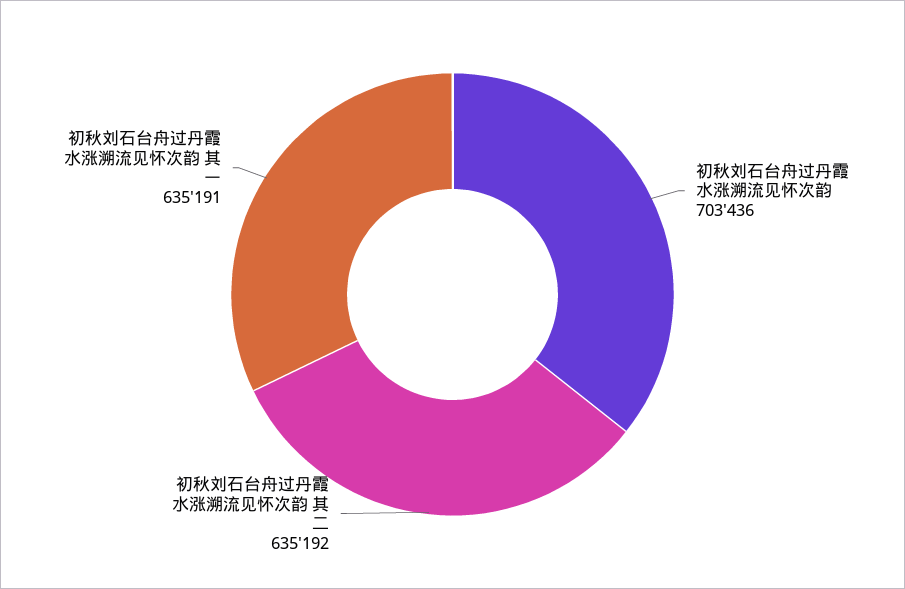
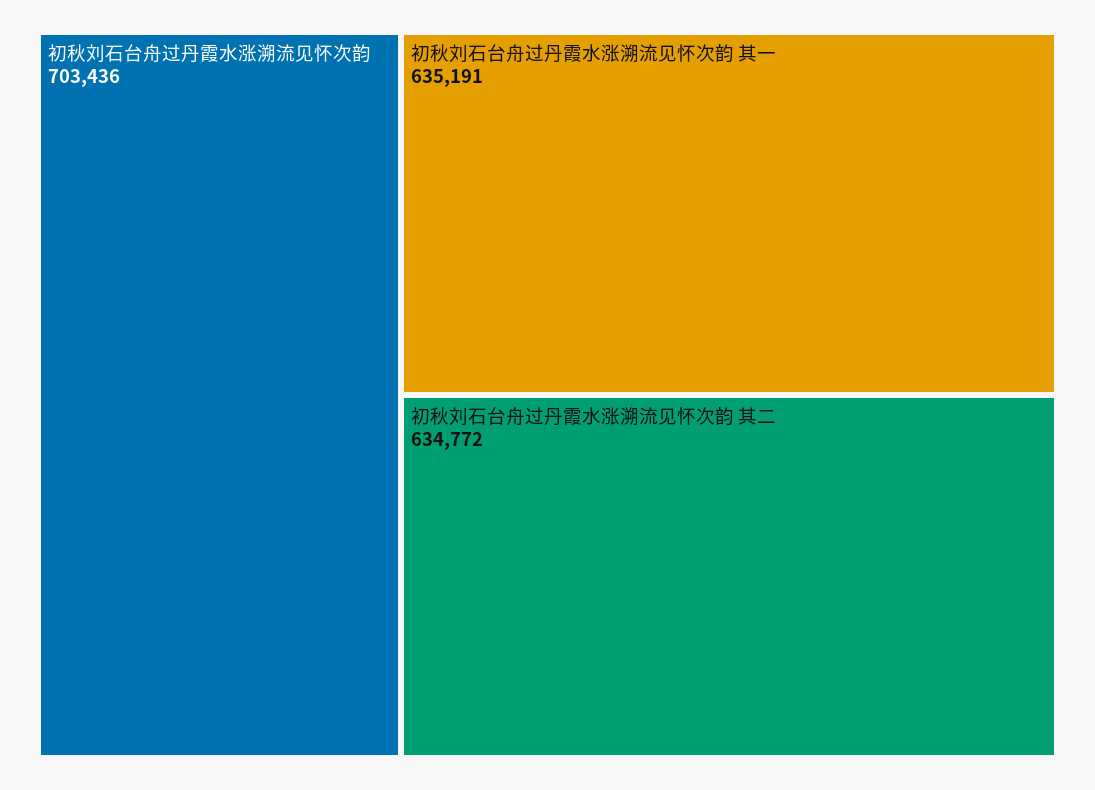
初秋刘石台舟过丹霞水涨溯流见怀次韵 其二: 635192 -> 634772

